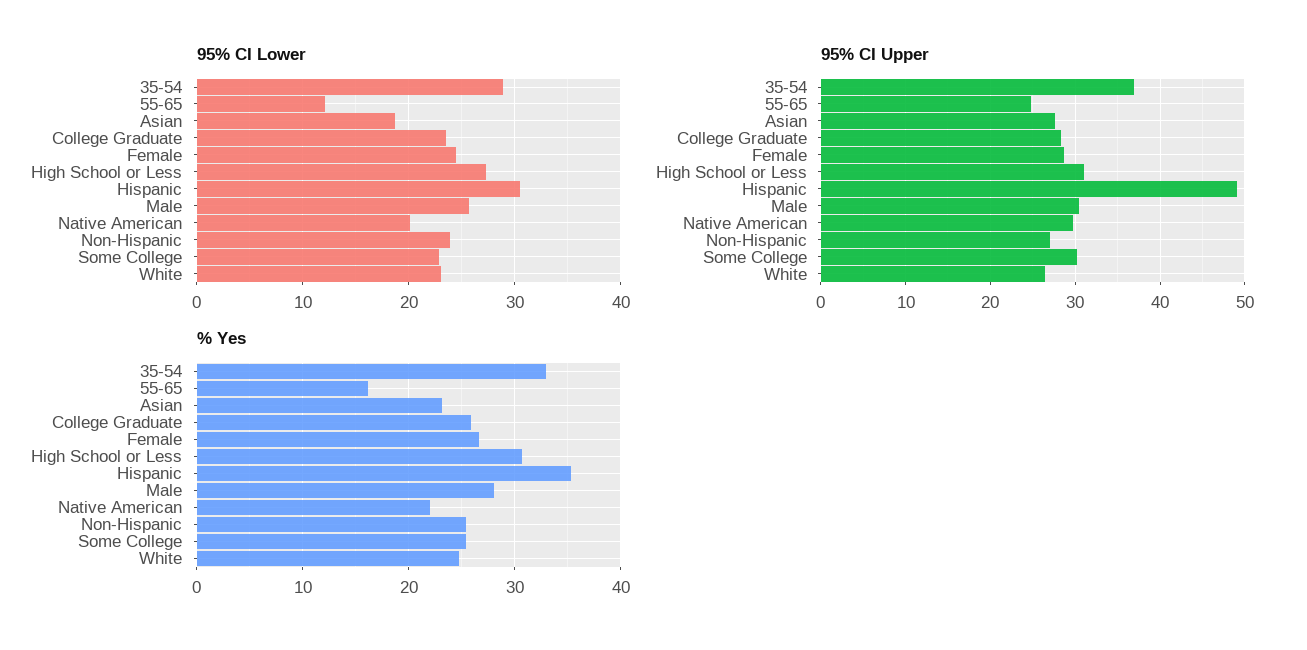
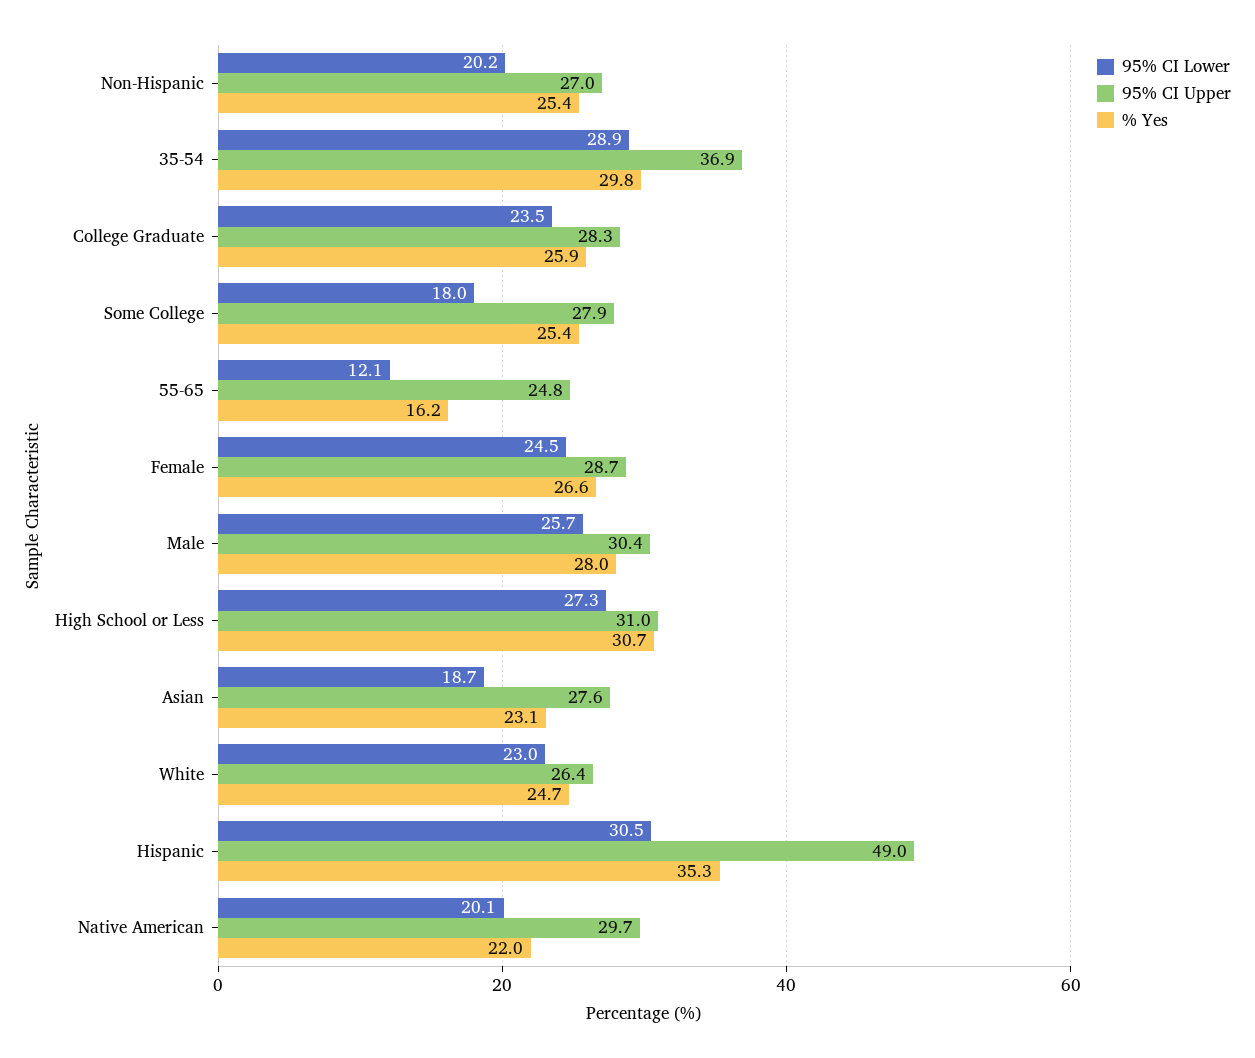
95% CI Lower, Non-Hispanic: 24 -> 20.2
95% CI Lower, Some College: 23 -> 18
95% CI Upper, Some College: 30 -> 27.9
% Yes, 35-54: 33 -> 29.8

